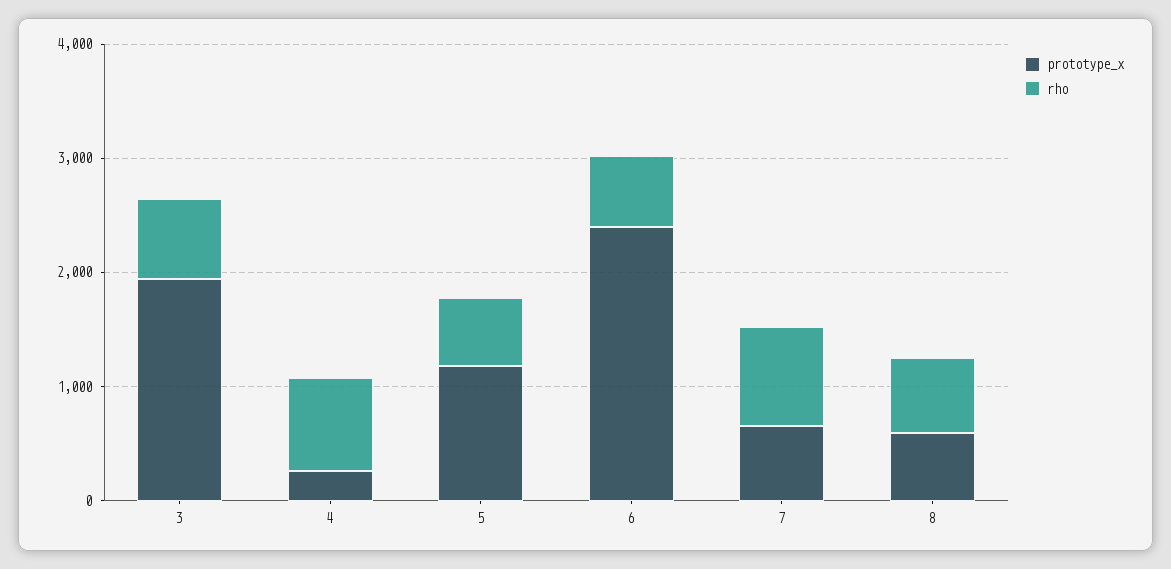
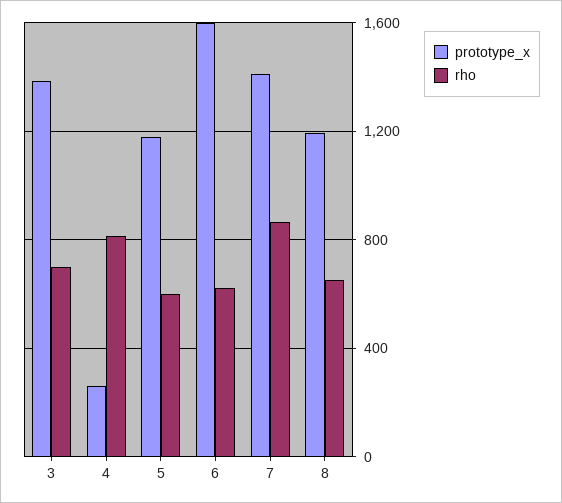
prototype_x, 3: 2000 -> 1400
prototype_x, 6: 2400 -> 1600
prototype_x, 7: 600 -> 1400
prototype_x, 8: 600 -> 1200

